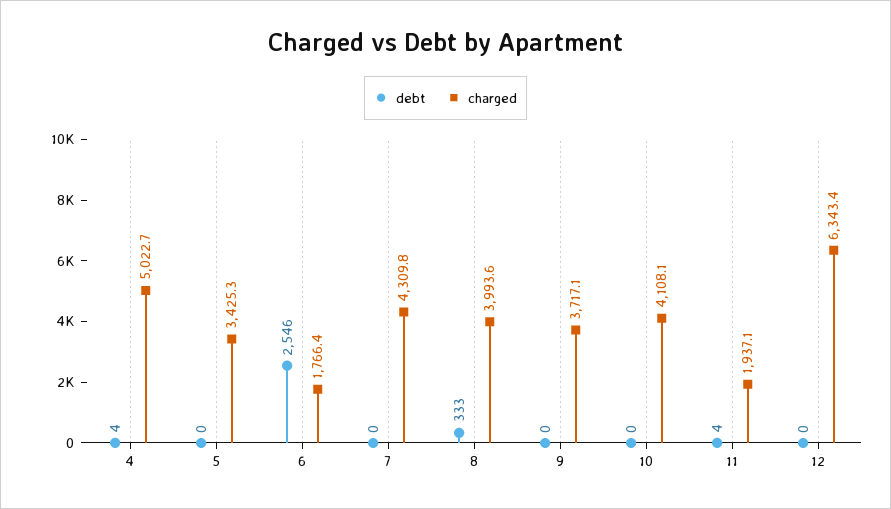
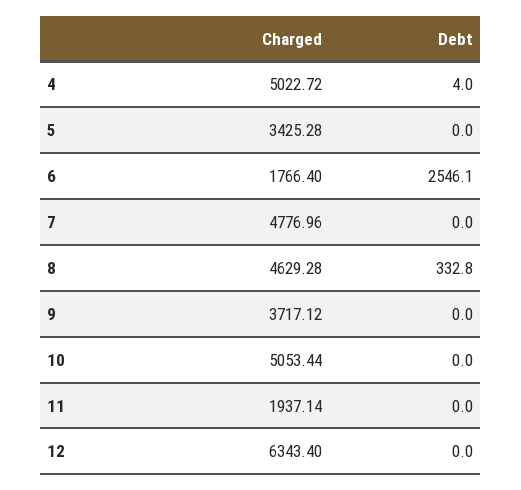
charged, 7: 4309.8 -> 4776.96
charged, 8: 3993.6 -> 4629.28
charged, 10: 4108.1 -> 5053.44
debt, 11: 4 -> 0

